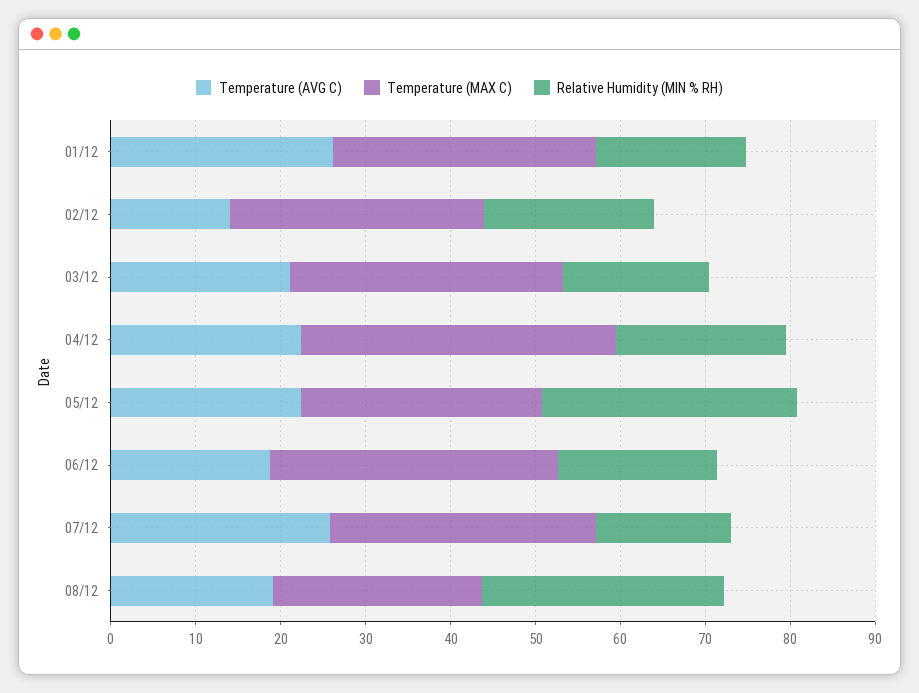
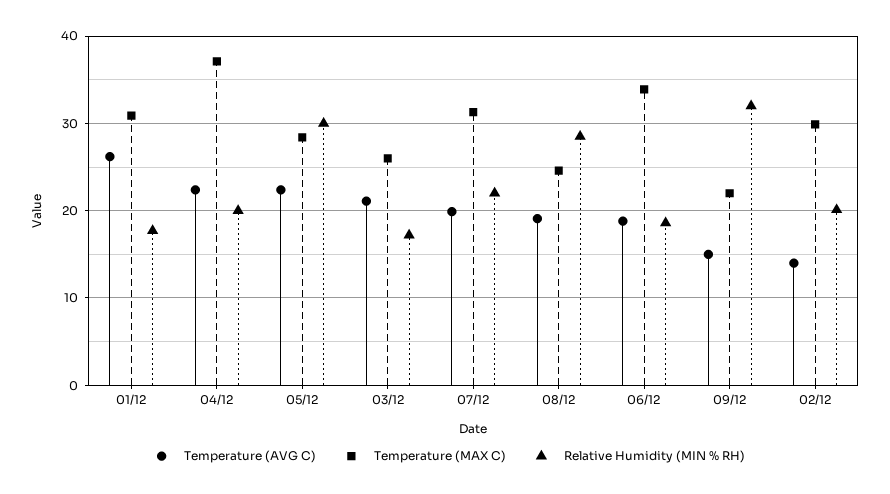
Temperature (MAX C), 03/12: 32 -> 26
Temperature (AVG C), 07/12: 26 -> 20
Relative Humidity (MIN % RH), 07/12: 16 -> 22
Temperature (AVG C), 09/12: none -> 15
Temperature (MAX C), 09/12: none -> 22
Relative Humidity (MIN % RH), 09/12: none -> 32

